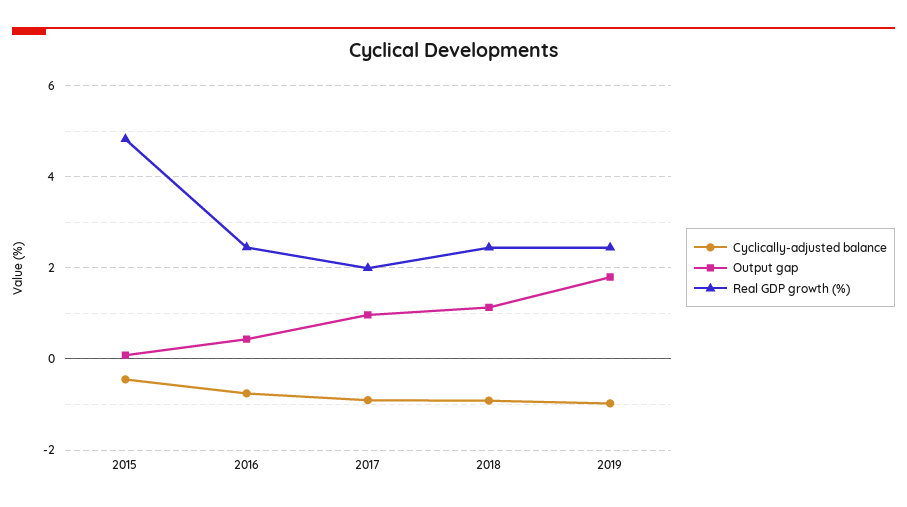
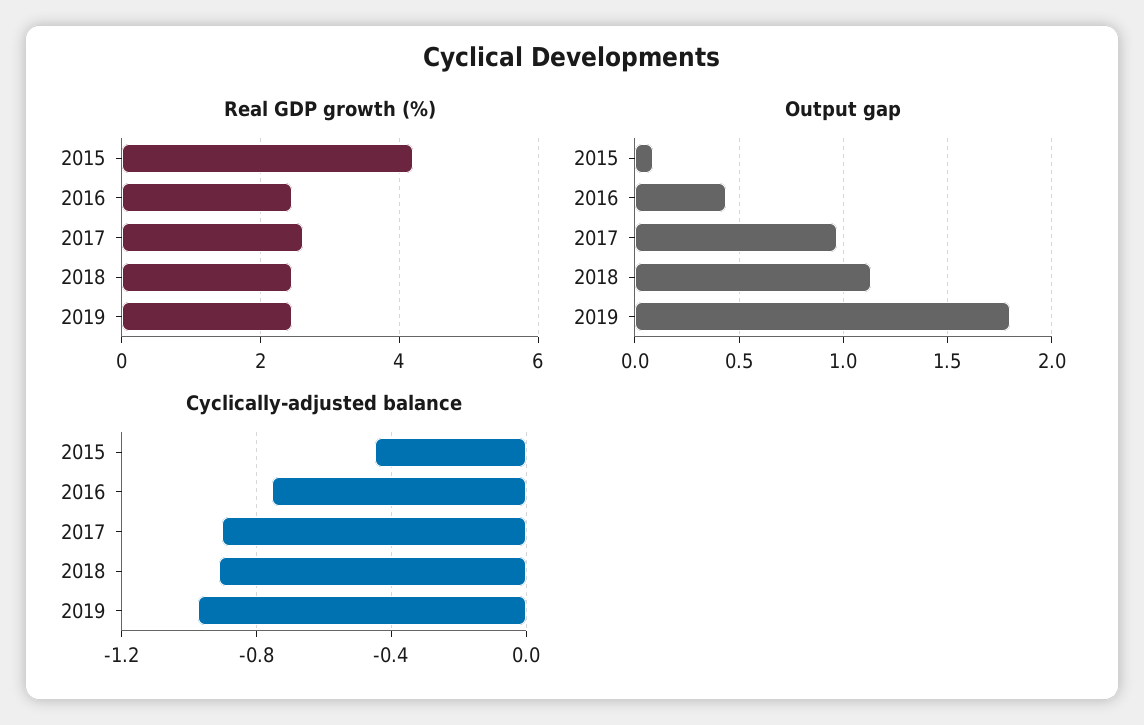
Real GDP growth (%), 2015: 4.8 -> 4.2
Real GDP growth (%), 2017: 2 -> 2.6

